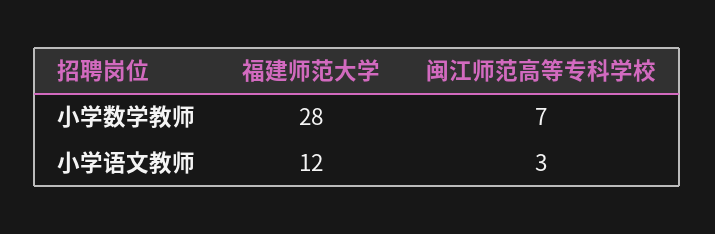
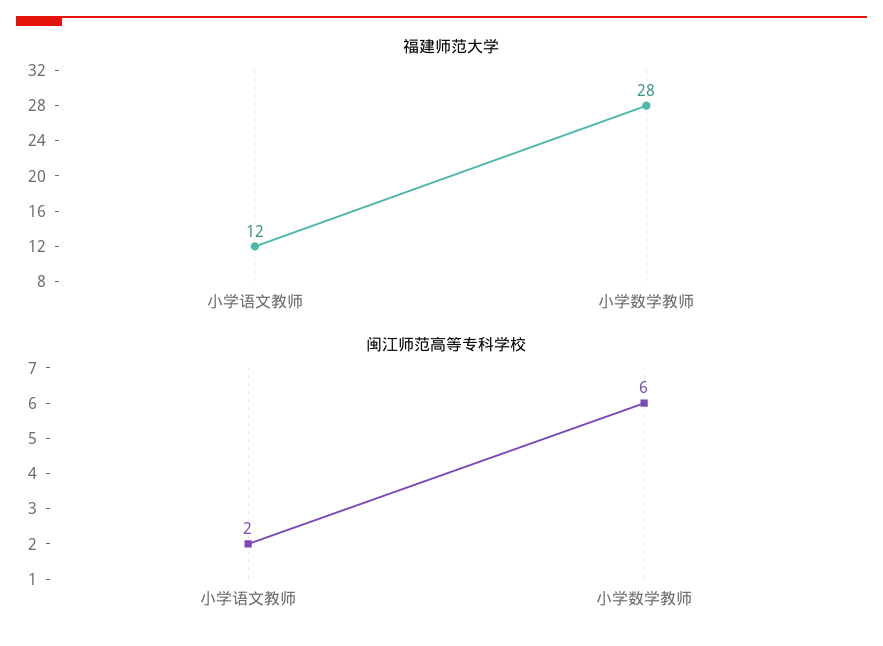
闽江师范高等专科学校, 小学数学教师: 7 -> 6
闽江师范高等专科学校, 小学语文教师: 3 -> 2

